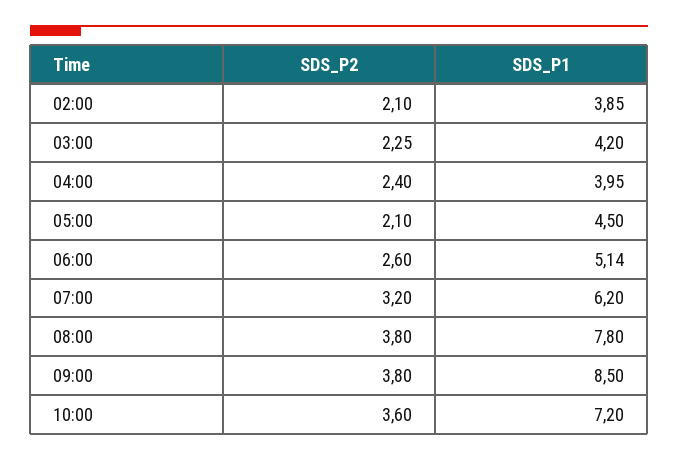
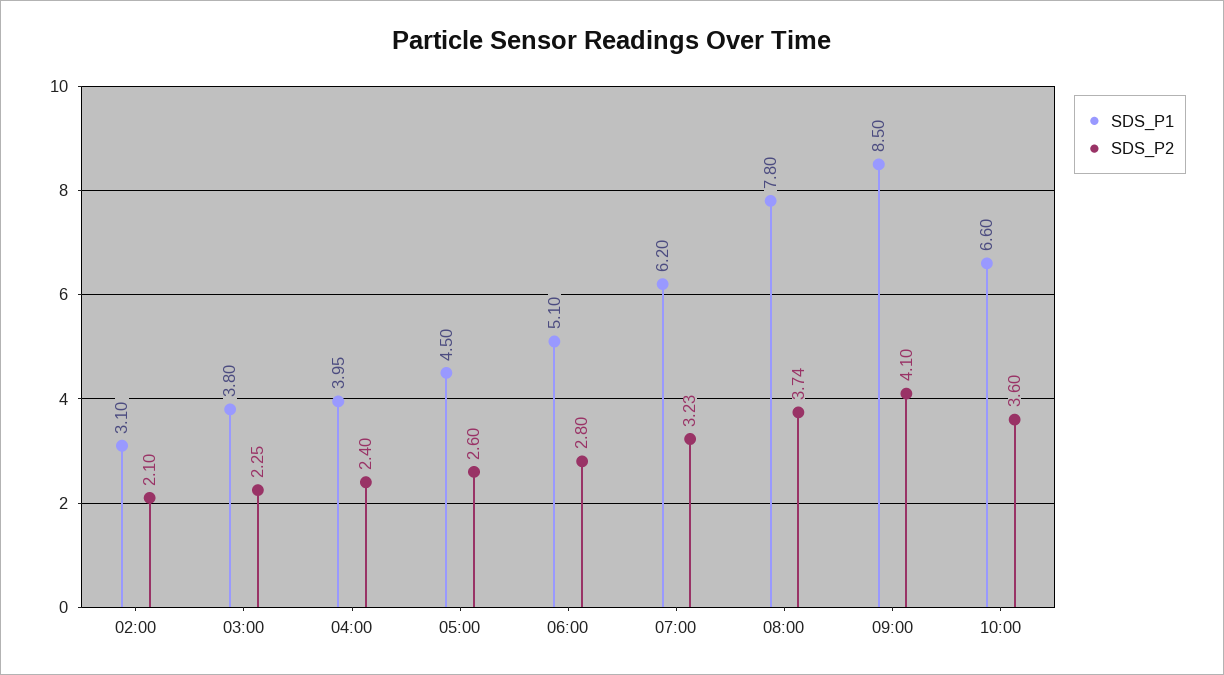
SDS_P1, 02:00: 3.85 -> 3.1
SDS_P1, 03:00: 4.2 -> 3.8
SDS_P2, 05:00: 2.1 -> 2.6
SDS_P2, 06:00: 2.6 -> 2.8
SDS_P1, 06:00: 5.14 -> 5.1
SDS_P2, 07:00: 3.2 -> 3.23
SDS_P2, 08:00: 3.8 -> 3.74
SDS_P2, 09:00: 3.8 -> 4.1
SDS_P1, 10:00: 7.2 -> 6.6

